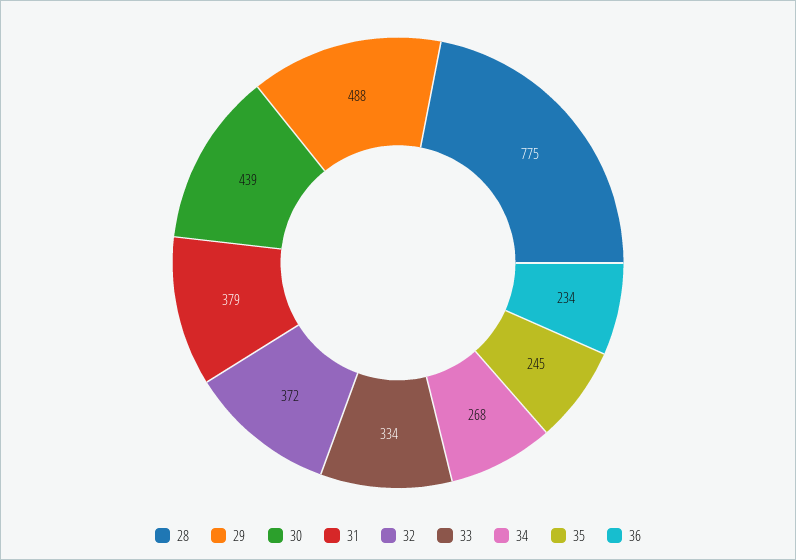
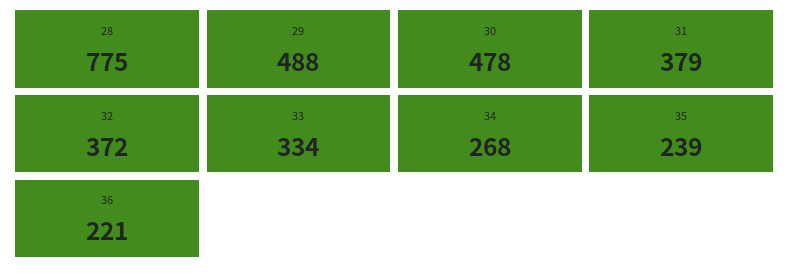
30: 439 -> 478
35: 245 -> 239
36: 234 -> 221

